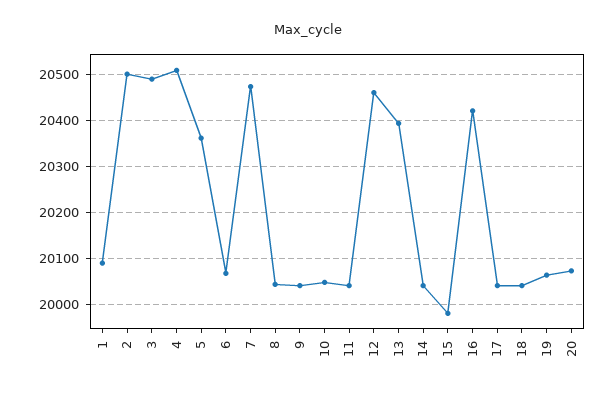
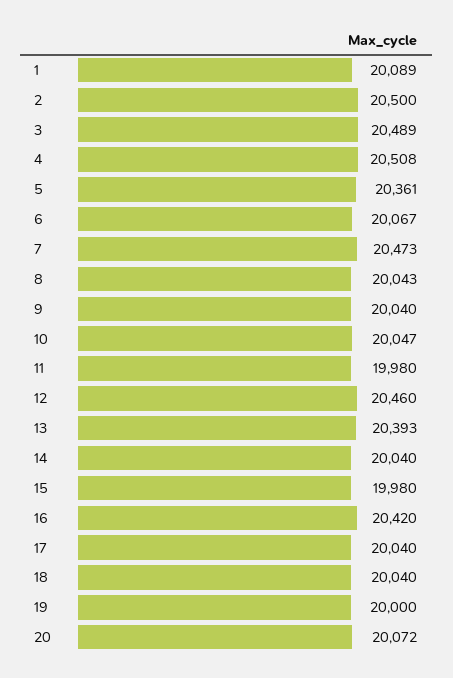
11: 20040 -> 19980
19: 20060 -> 20000

